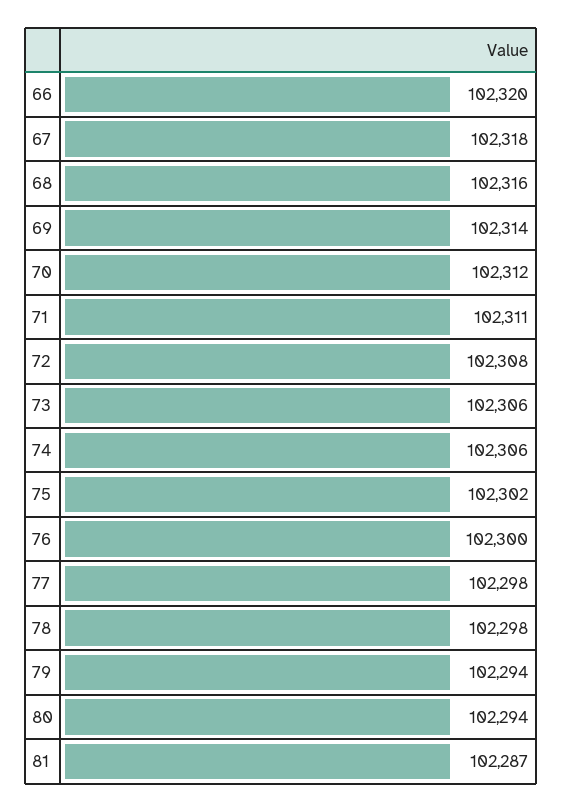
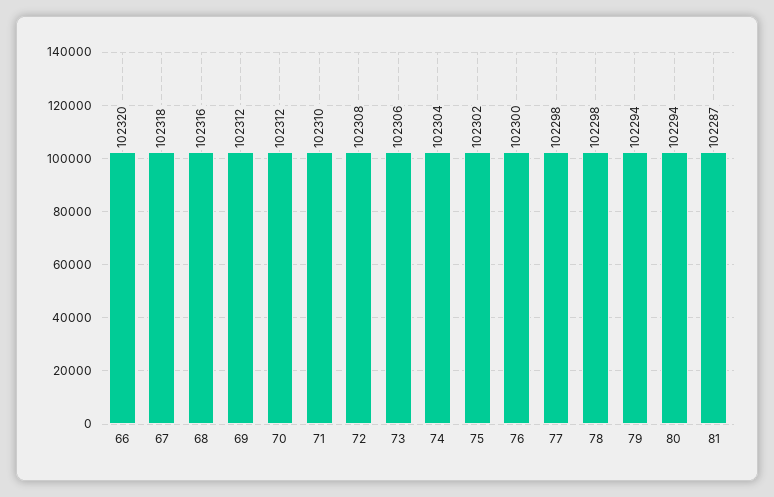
69: 102314 -> 102312
71: 102311 -> 102310
74: 102306 -> 102304

